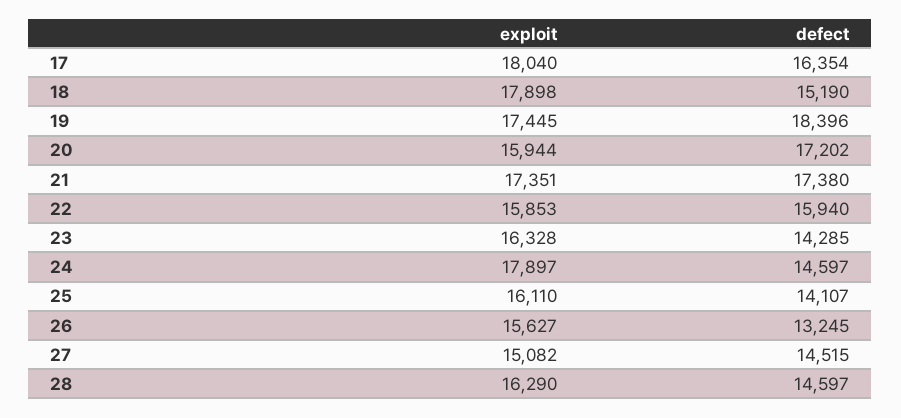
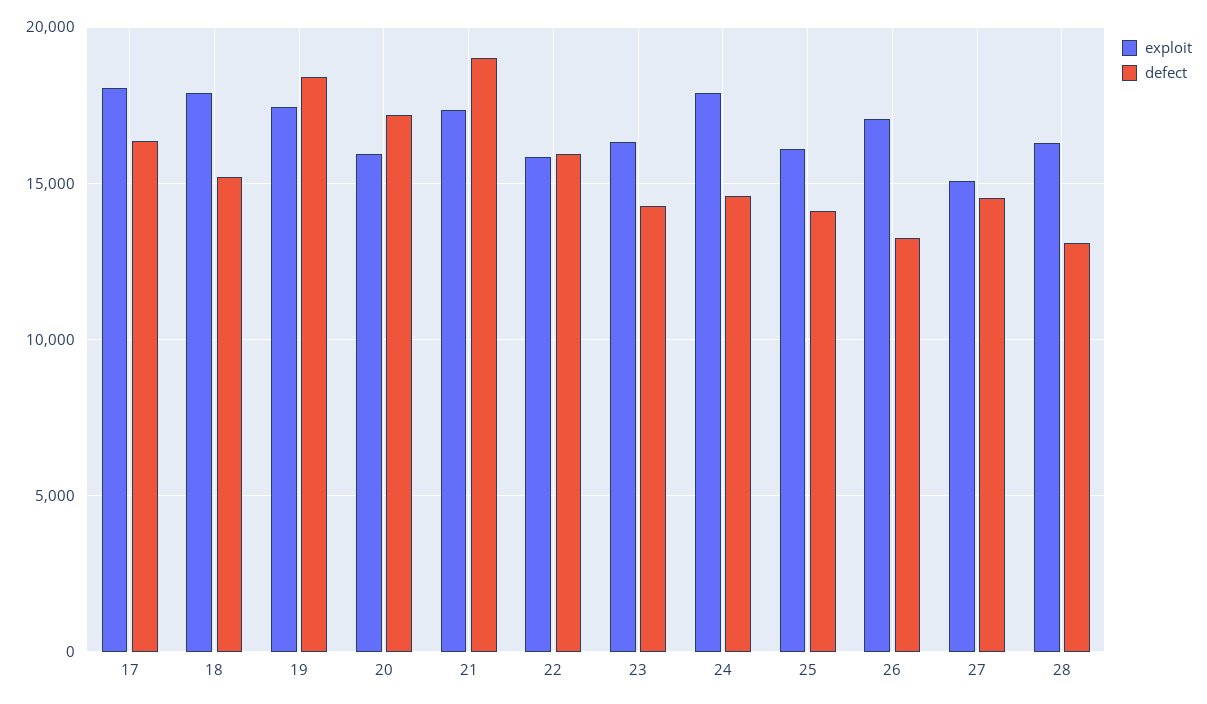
defect, 21: 17380 -> 19000
exploit, 26: 15627 -> 17000
defect, 28: 14597 -> 13000

